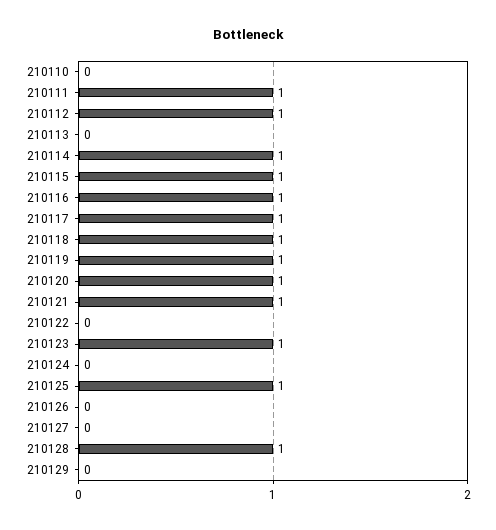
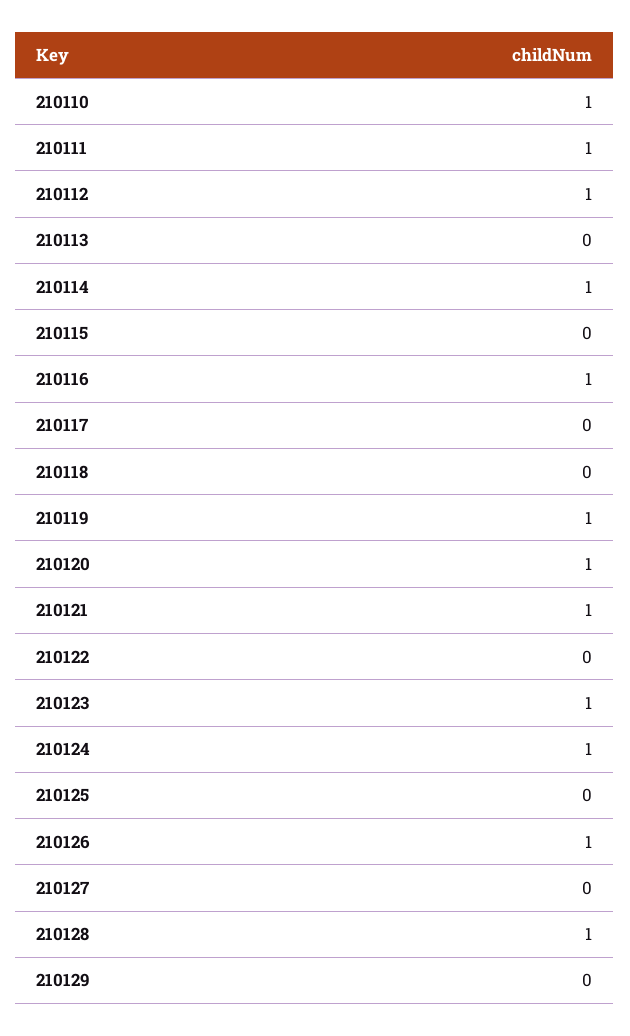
210110: 0 -> 1
210115: 1 -> 0
210117: 1 -> 0
210118: 1 -> 0
210124: 0 -> 1
210125: 1 -> 0
210126: 0 -> 1

